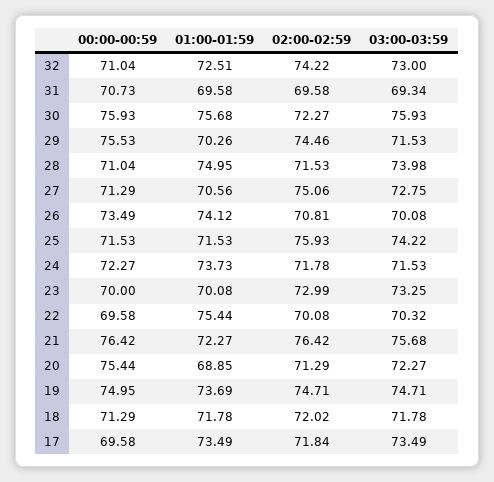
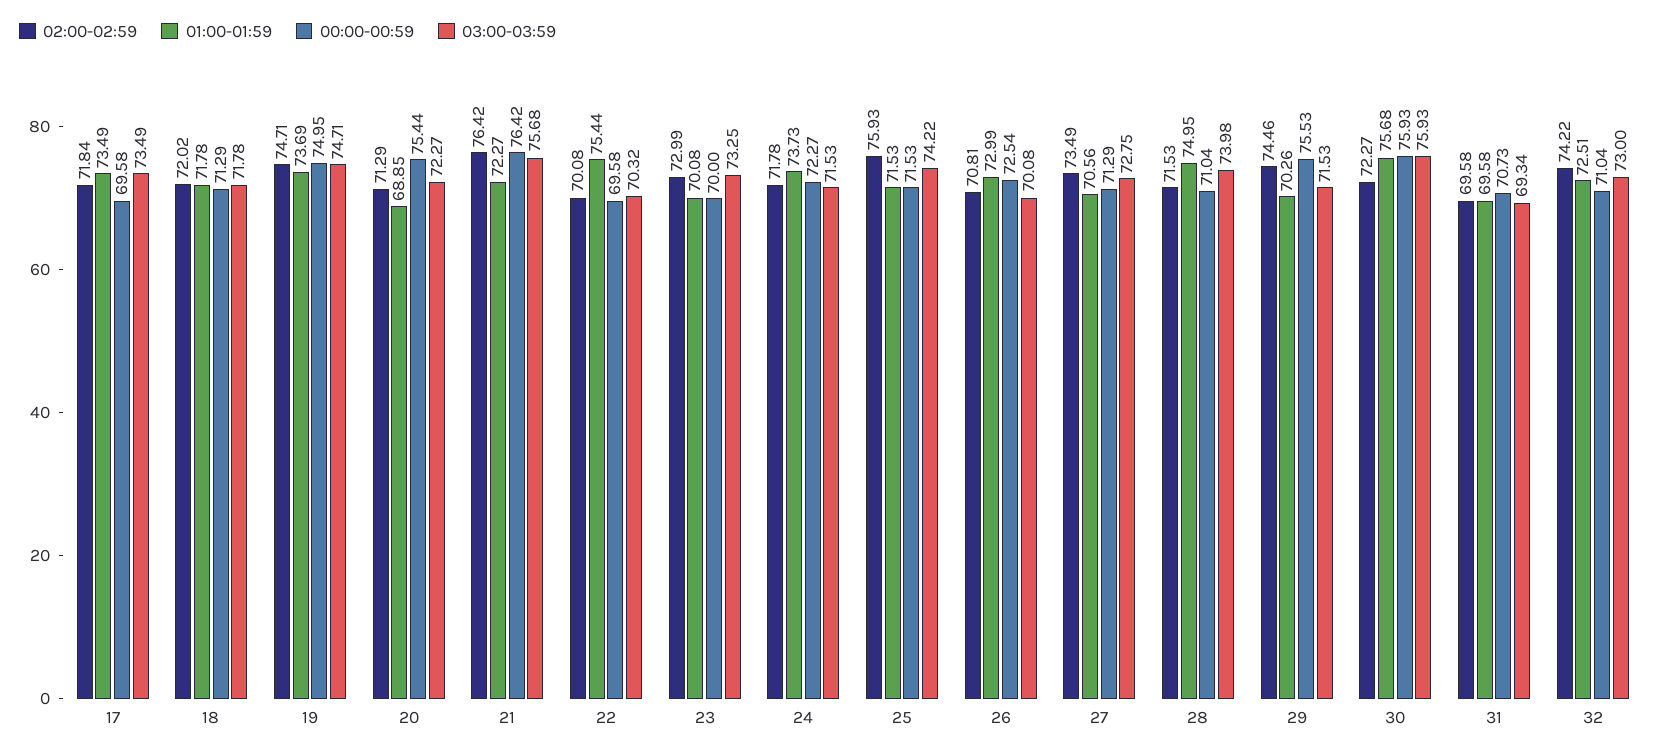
02:00-02:59, 27: 75.06 -> 73.49
00:00-00:59, 26: 73.49 -> 72.54
01:00-01:59, 26: 74.12 -> 72.99

